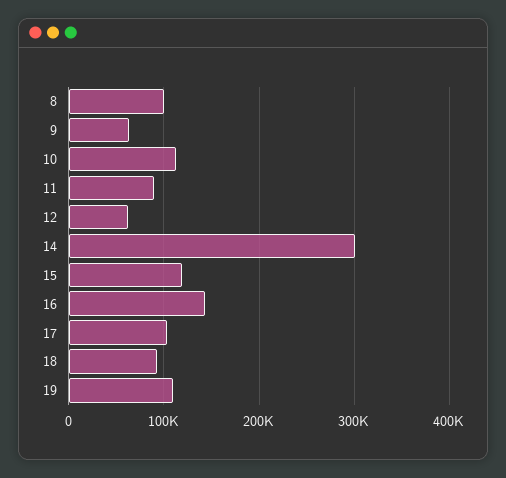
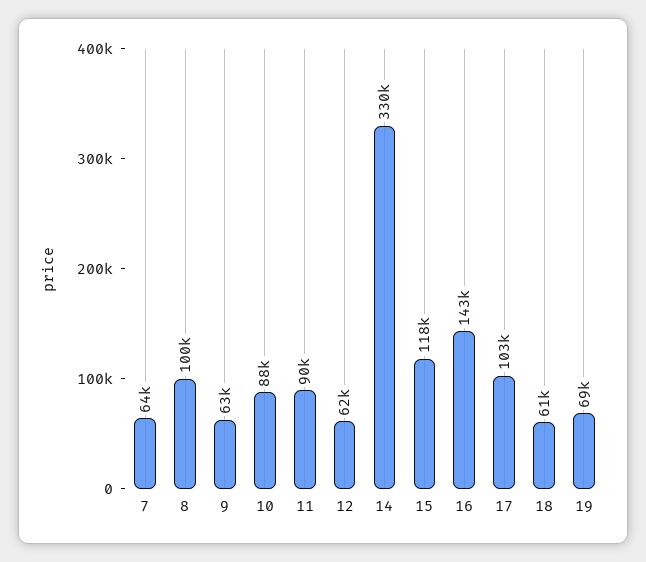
10: 110000 -> 88000
14: 300000 -> 330000
18: 90000 -> 61000
19: 110000 -> 69000
7: none -> 64000

